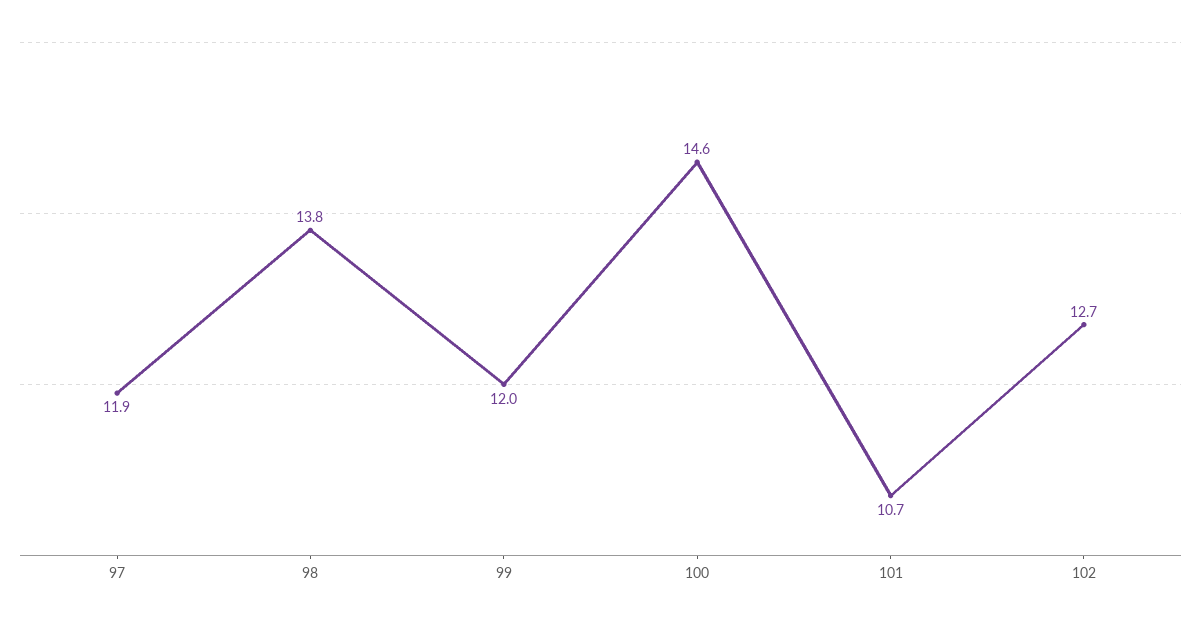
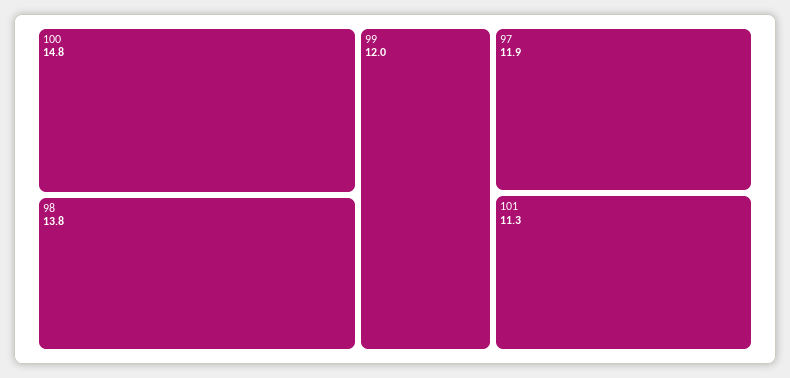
100: 14.6 -> 14.8
101: 10.7 -> 11.3
102: 12.7 -> none

